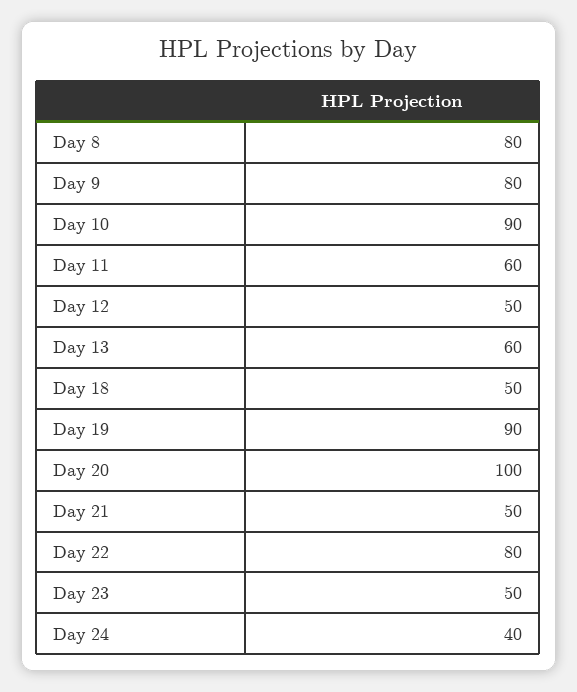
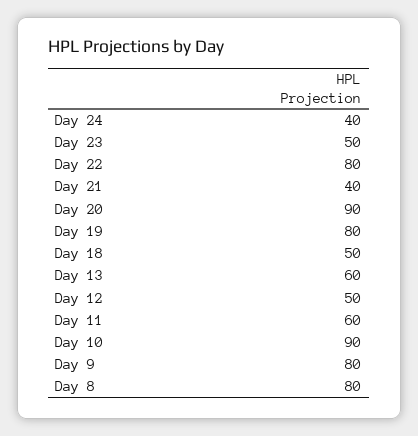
Day 19: 90 -> 80
Day 20: 100 -> 90
Day 21: 50 -> 40

